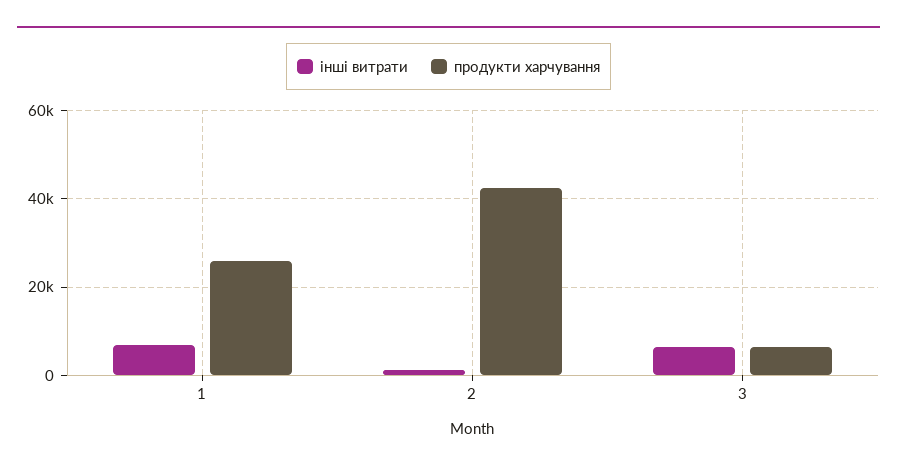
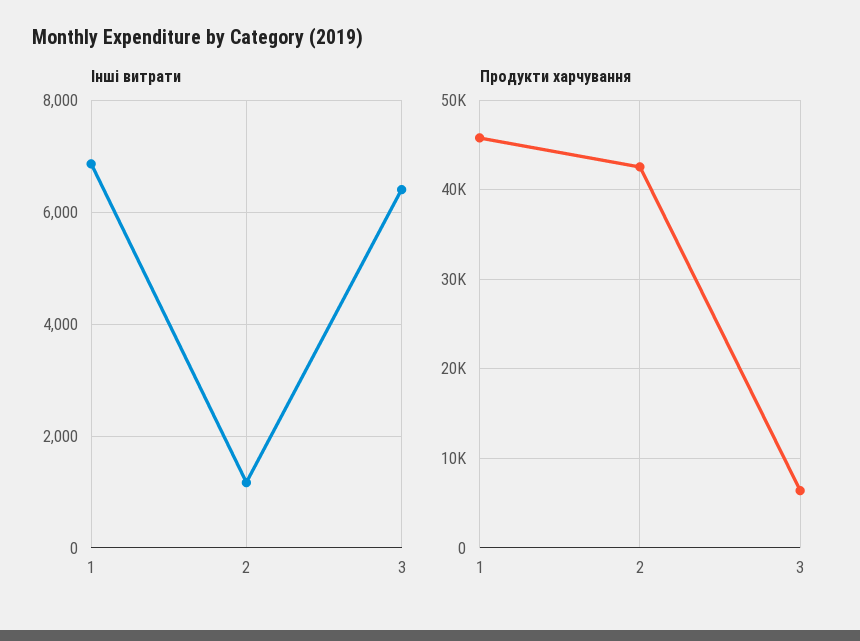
продукти харчування, 1: 26000 -> 46000

